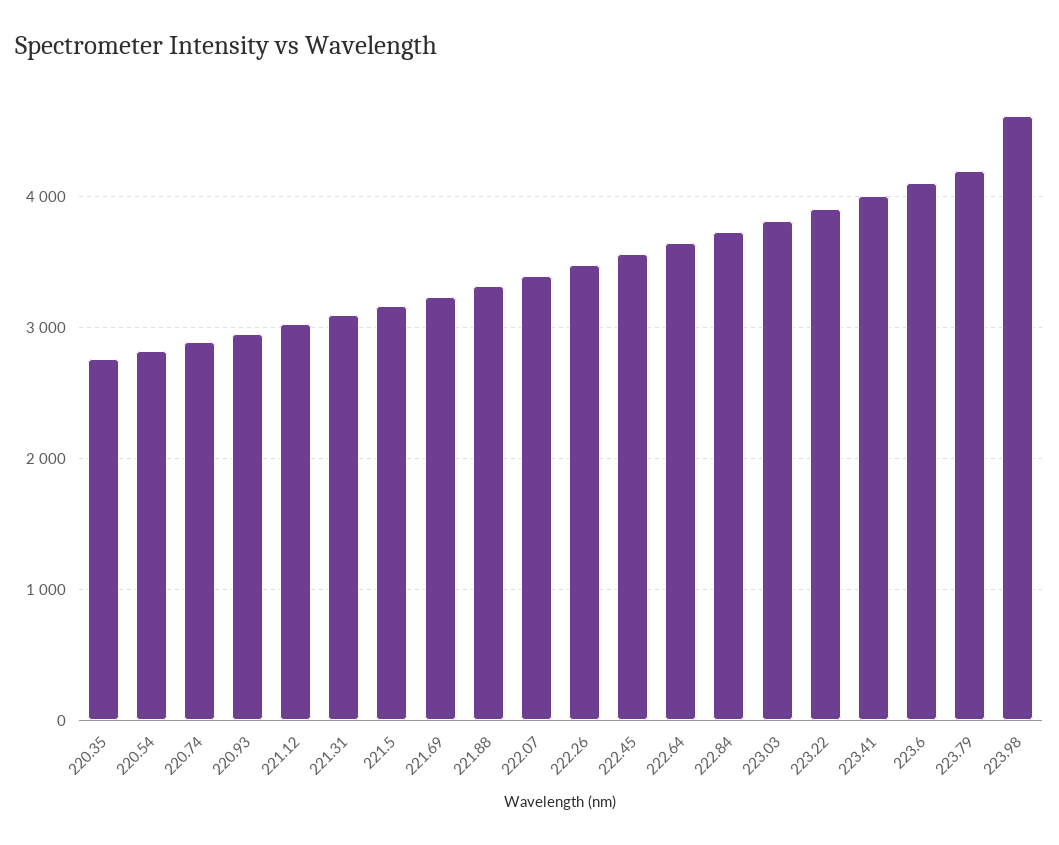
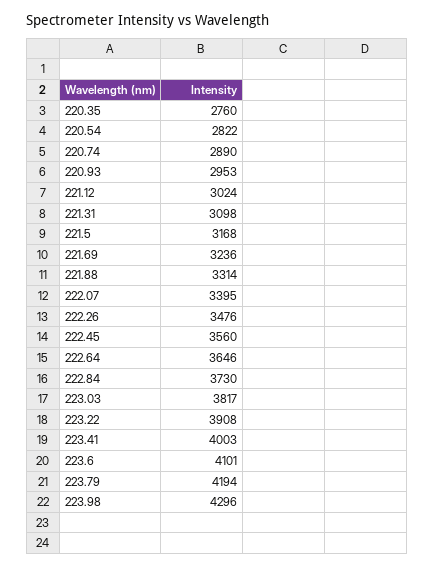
223.98: 4600 -> 4296

